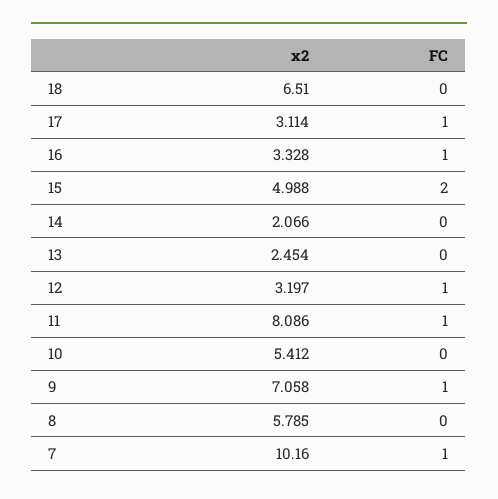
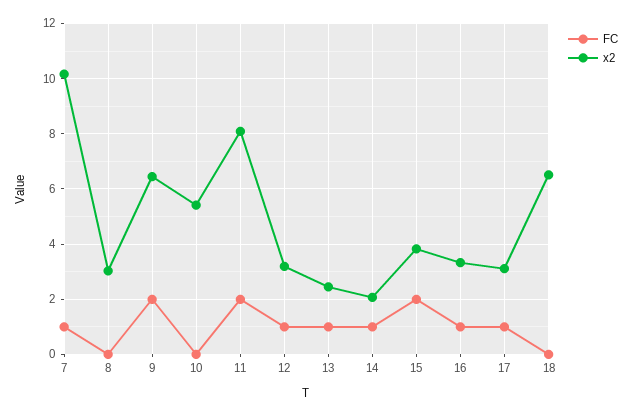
x2, 15: 4.988 -> 3.75
FC, 14: 0 -> 1
FC, 13: 0 -> 1
FC, 11: 1 -> 2
x2, 9: 7.058 -> 6.5
FC, 9: 1 -> 2
x2, 8: 5.785 -> 3

